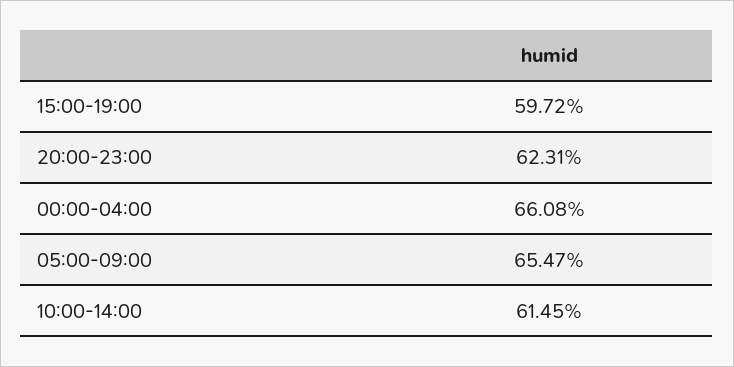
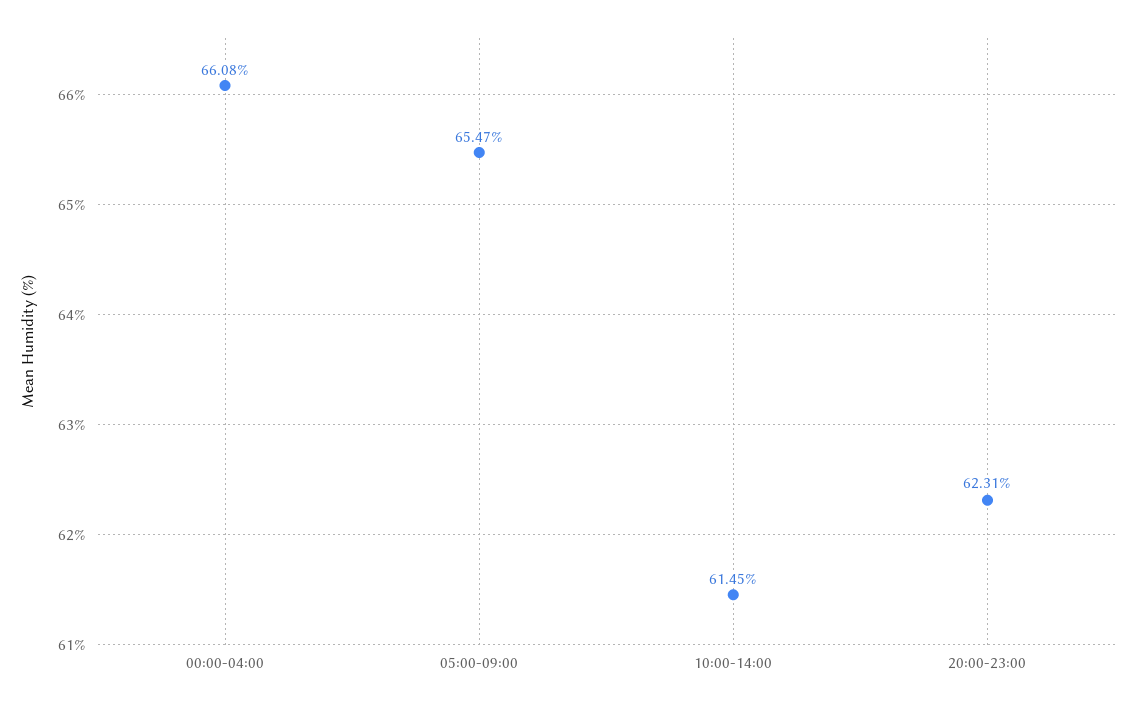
15:00-19:00: 59.72 -> none

